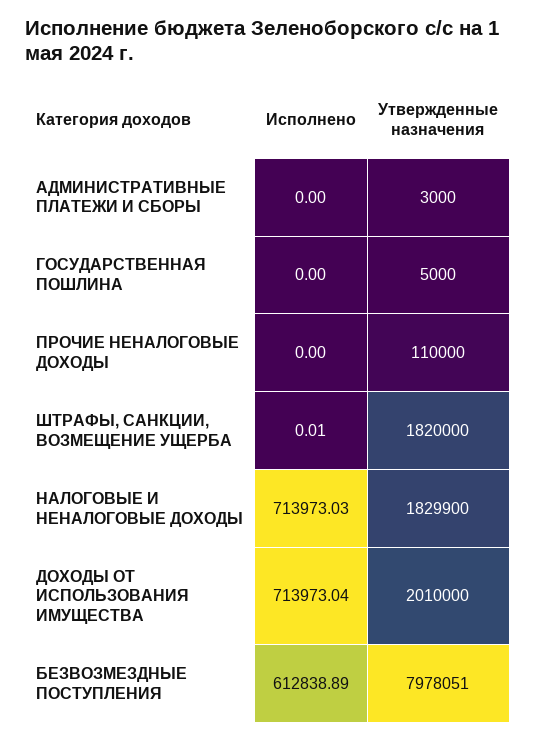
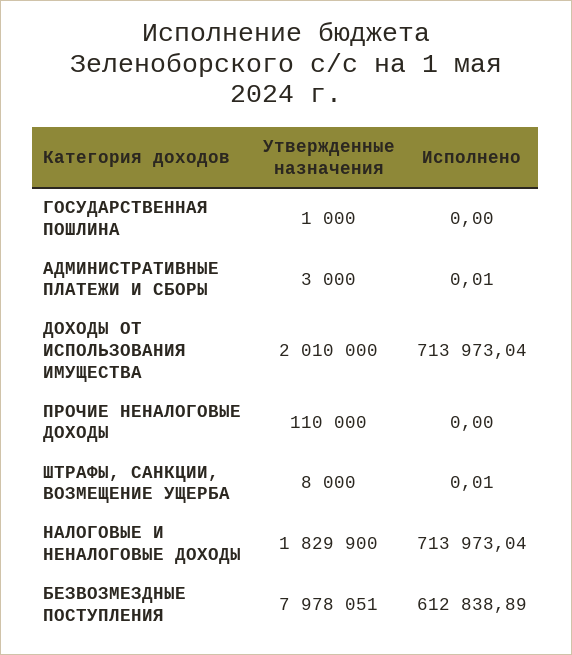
Исполнено, АДМИНИСТРАТИВНЫЕ ПЛАТЕЖИ И СБОРЫ: 0 -> 0.01
Утвержденные назначения, ГОСУДАРСТВЕННАЯ ПОШЛИНА: 5000 -> 1000
Утвержденные назначения, ШТРАФЫ, САНКЦИИ, ВОЗМЕЩЕНИЕ УЩЕРБА: 1820000 -> 8000
Исполнено, НАЛОГОВЫЕ И НЕНАЛОГОВЫЕ ДОХОДЫ: 713973.03 -> 713973.04

